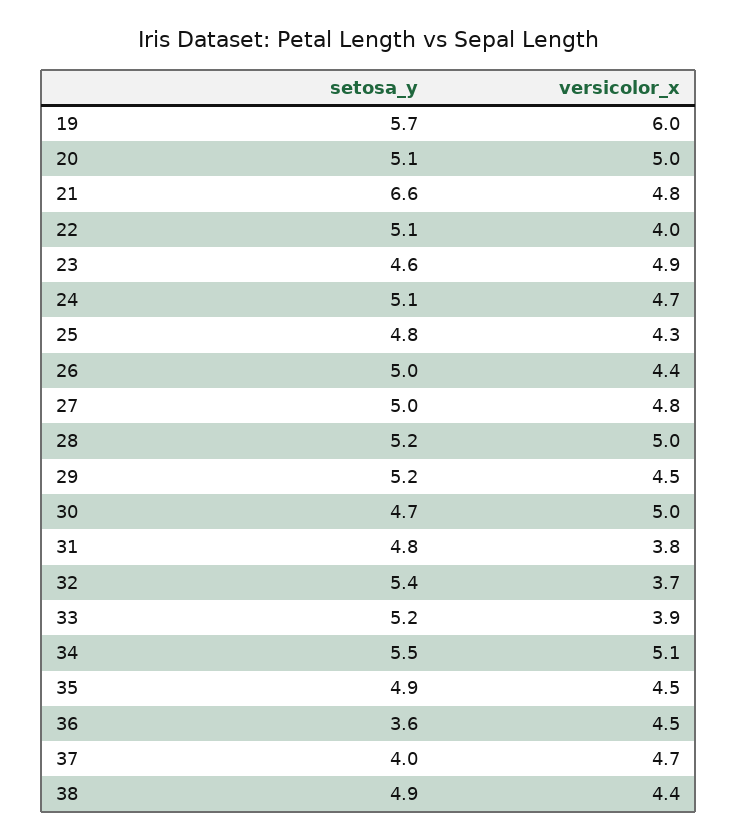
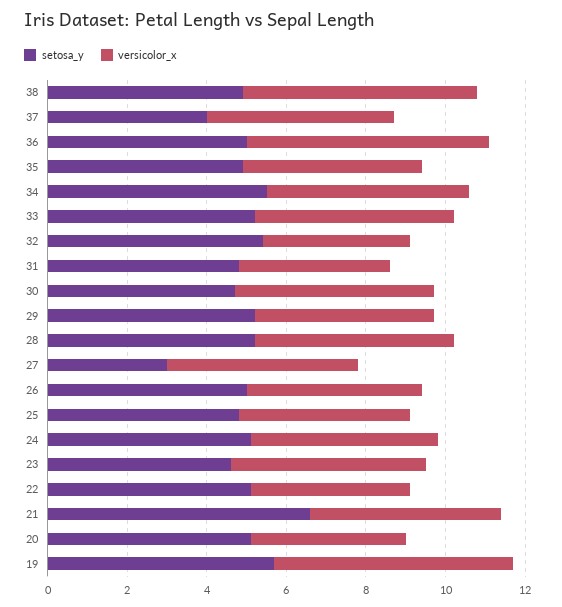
versicolor_x, 20: 5 -> 4
setosa_y, 27: 5 -> 3
versicolor_x, 33: 3.9 -> 5
setosa_y, 36: 3.6 -> 5
versicolor_x, 36: 4.5 -> 6
versicolor_x, 38: 4.4 -> 6

